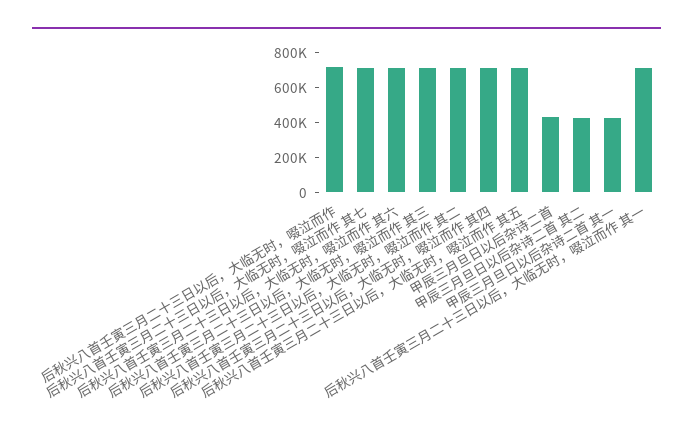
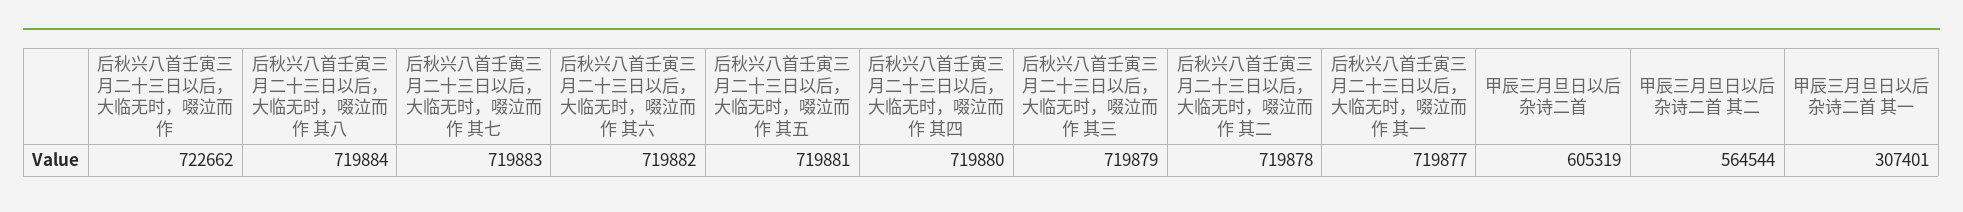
甲辰三月旦日以后杂诗二首: 450000 -> 605319
甲辰三月旦日以后杂诗二首 其二: 450000 -> 564544
甲辰三月旦日以后杂诗二首 其一: 450000 -> 307401
后秋兴八首壬寅三月二十三日以后，大临无时，啜泣而作 其八: none -> 719884

